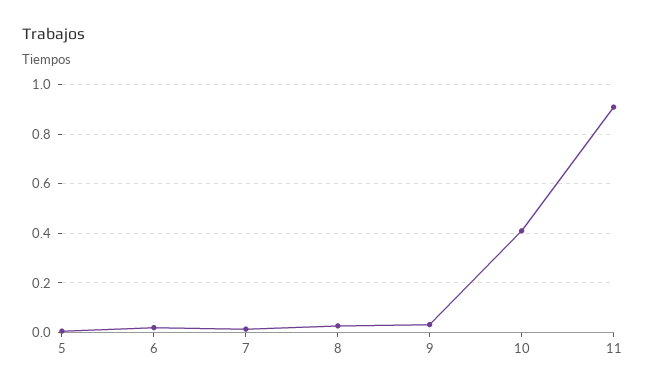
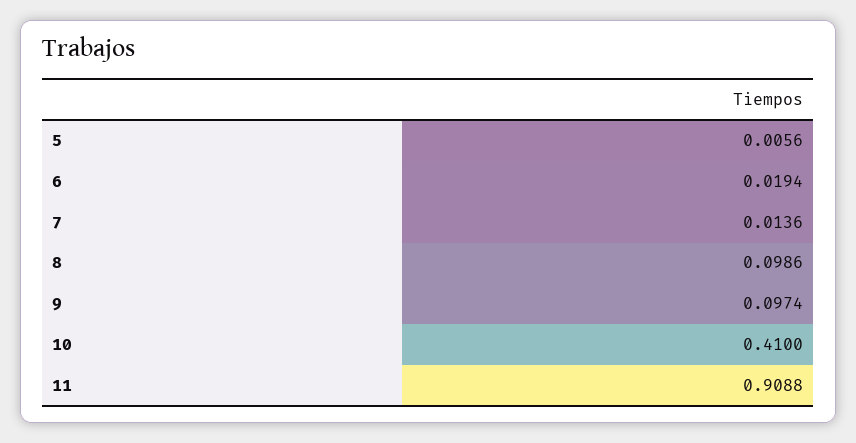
8: 0.025 -> 0.0986
9: 0.025 -> 0.0974

